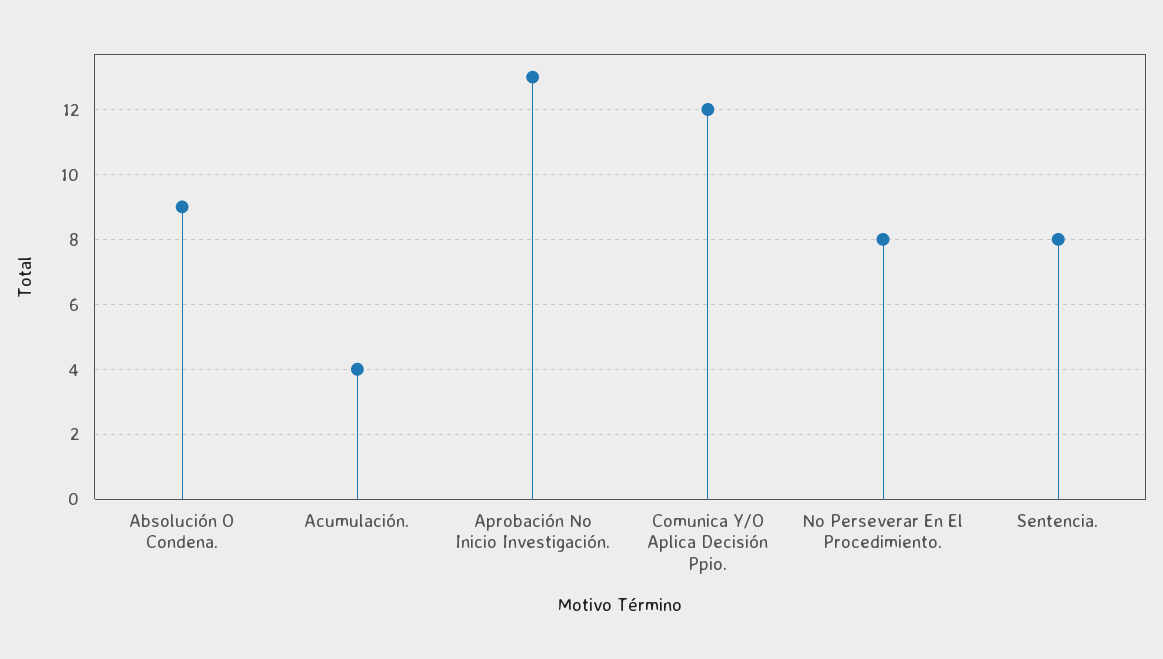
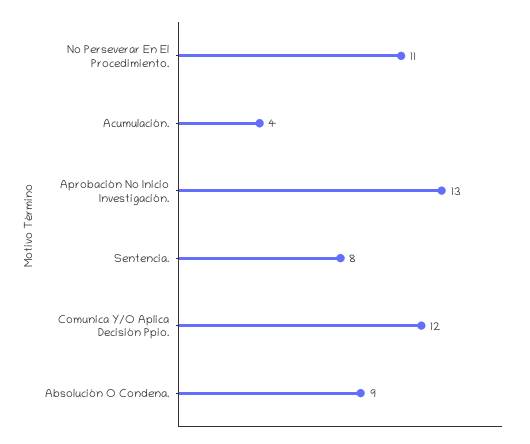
No Perseverar En El Procedimiento.: 8 -> 11

